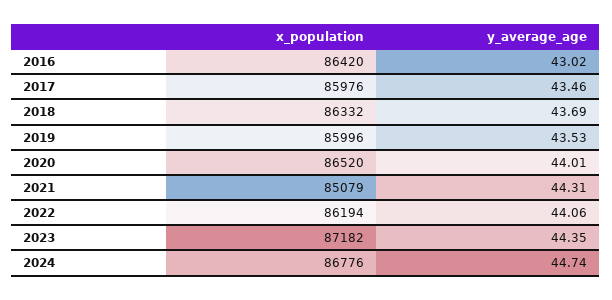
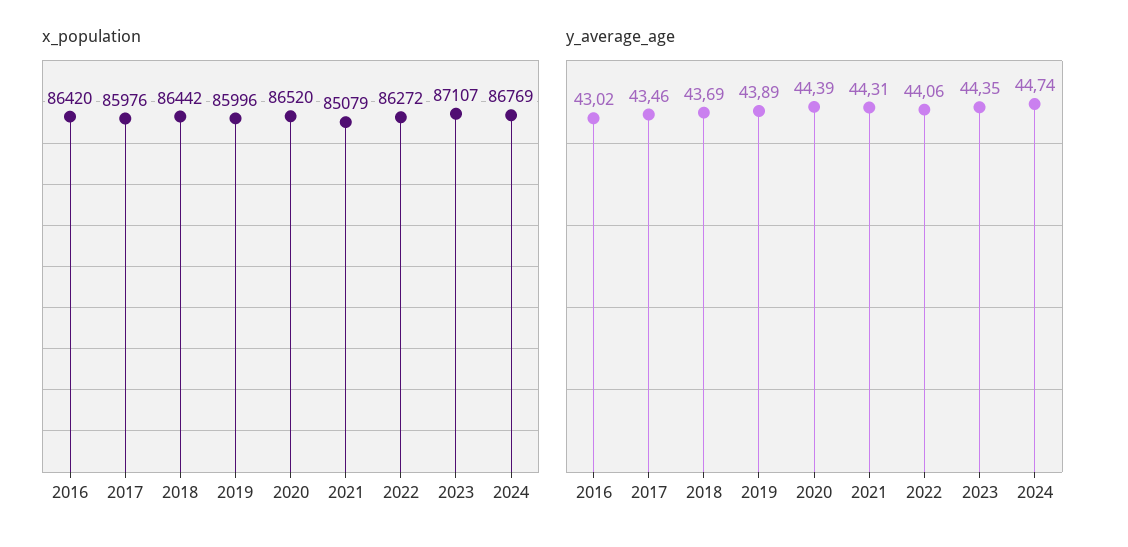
x_population, 2018: 86332 -> 86442
y_average_age, 2019: 43.53 -> 43.89
y_average_age, 2020: 44.01 -> 44.39
x_population, 2022: 86194 -> 86272
x_population, 2023: 87182 -> 87107
x_population, 2024: 86776 -> 86769

